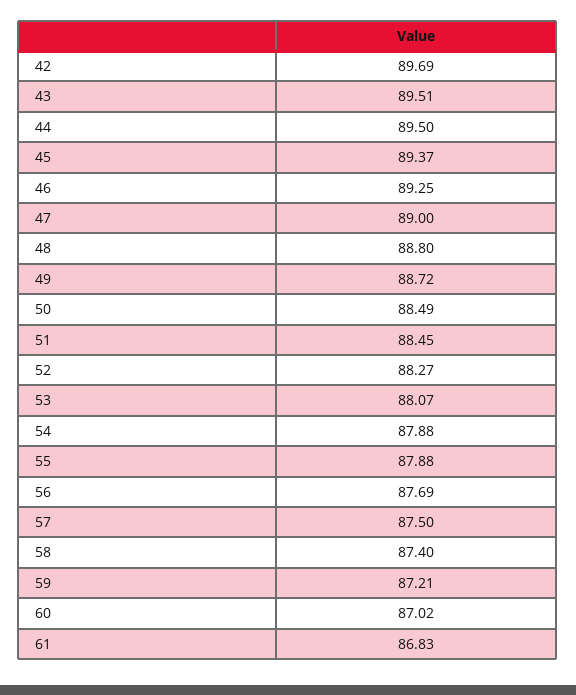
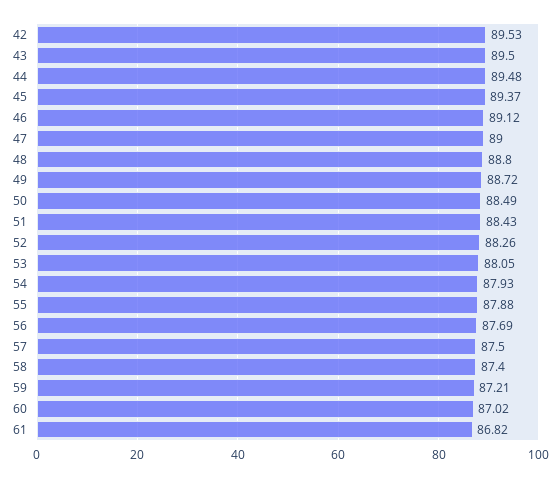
42: 89.69 -> 89.53
43: 89.51 -> 89.5
44: 89.5 -> 89.48
46: 89.25 -> 89.12
51: 88.45 -> 88.43
52: 88.27 -> 88.26
53: 88.07 -> 88.05
54: 87.88 -> 87.93
61: 86.83 -> 86.82

